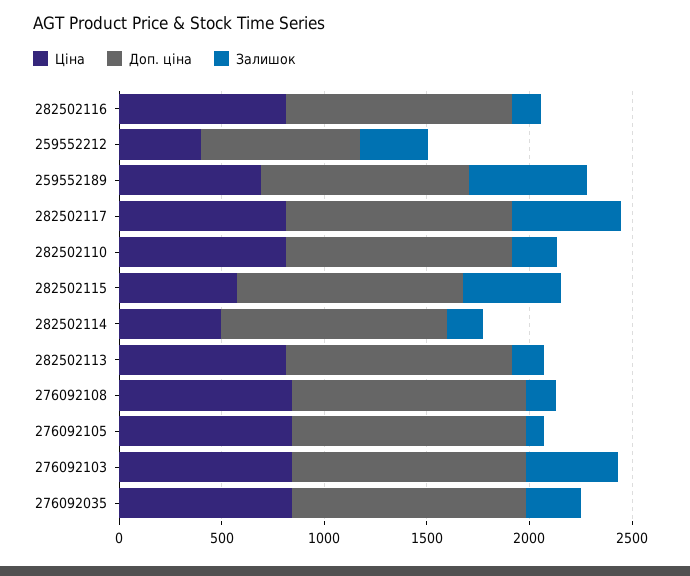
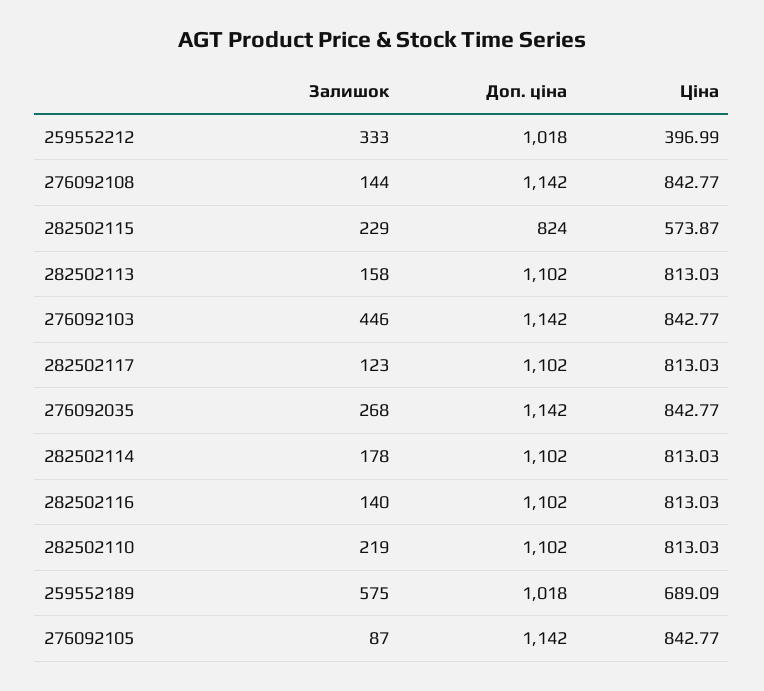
Доп. ціна, 259552212: 800 -> 1018
Залишок, 282502117: 500 -> 123
Доп. ціна, 282502115: 1100 -> 824
Залишок, 282502115: 500 -> 229
Ціна, 282502114: 500 -> 813.03

